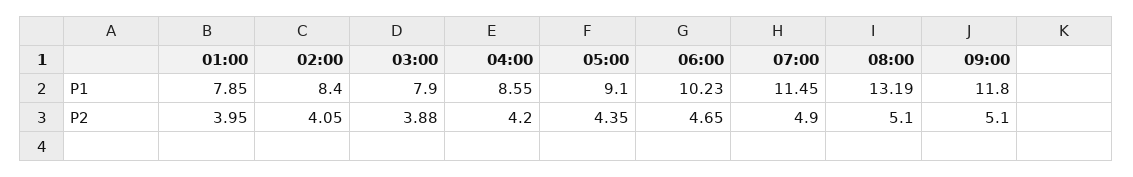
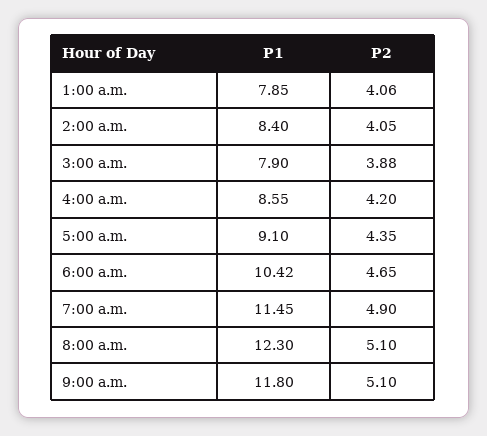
06:00, P1: 10.23 -> 10.42
08:00, P1: 13.19 -> 12.3
01:00, P2: 3.95 -> 4.06

